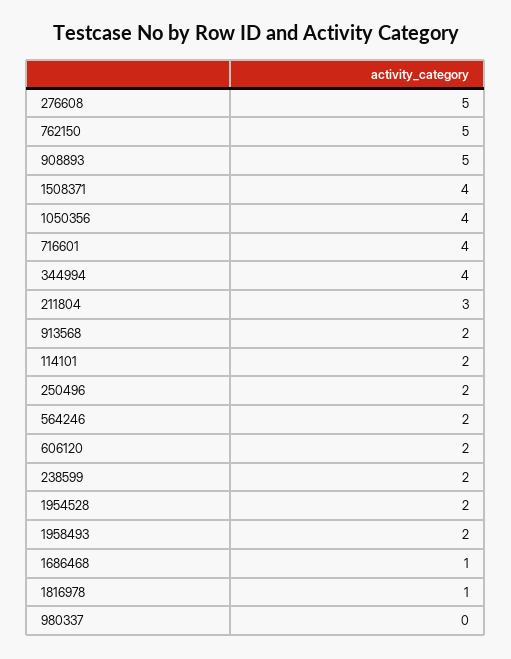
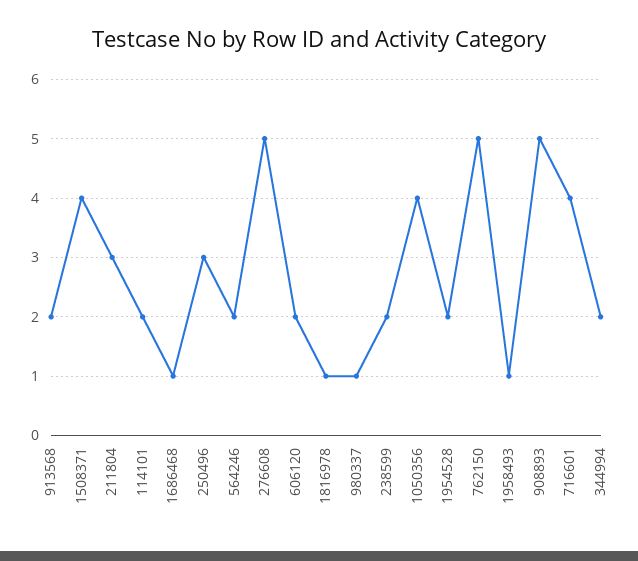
344994: 4 -> 2
250496: 2 -> 3
1958493: 2 -> 1
980337: 0 -> 1

